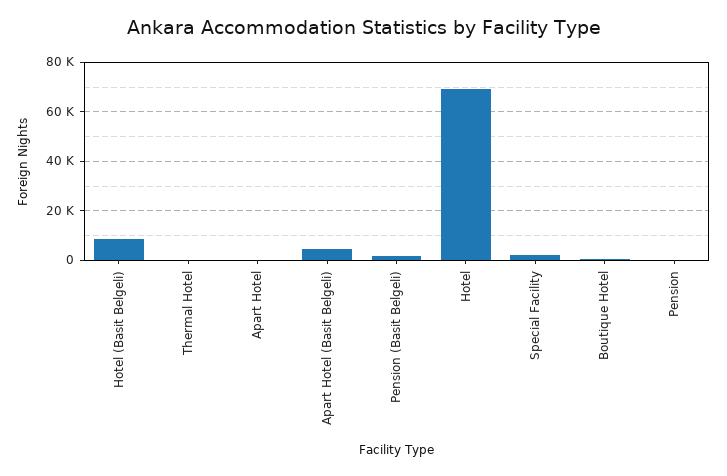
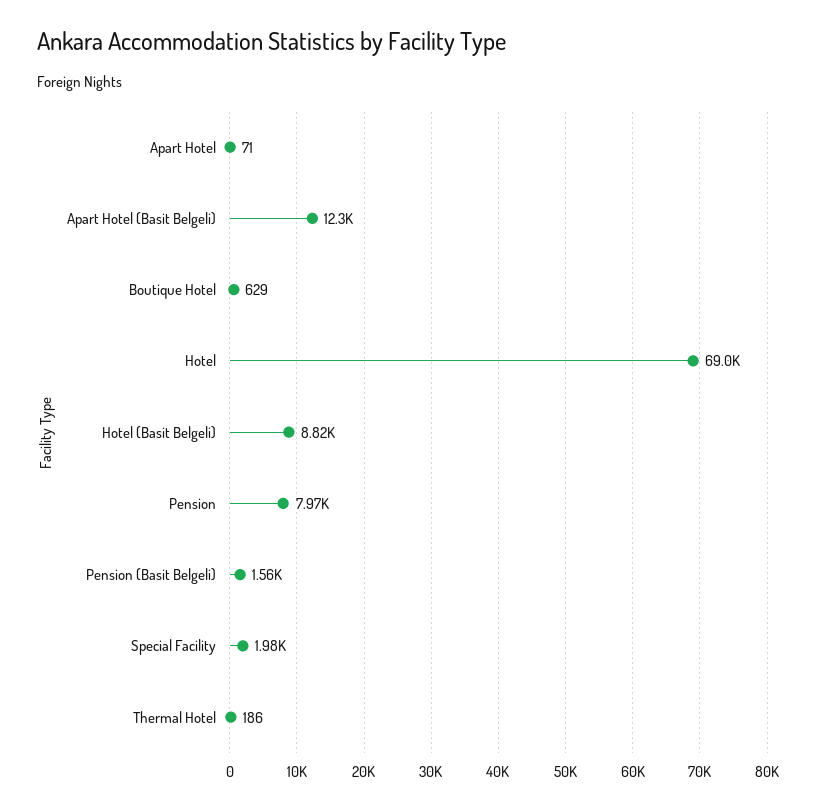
Apart Hotel (Basit Belgeli): 5000 -> 12300
Pension: 0 -> 7970

